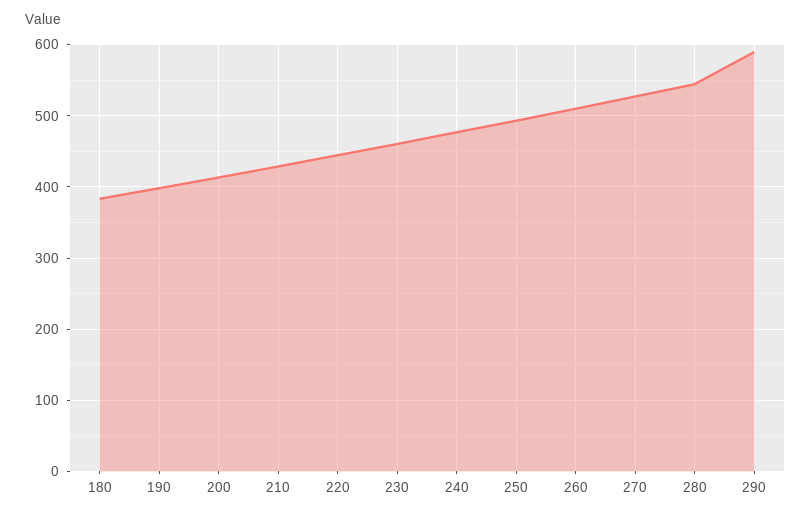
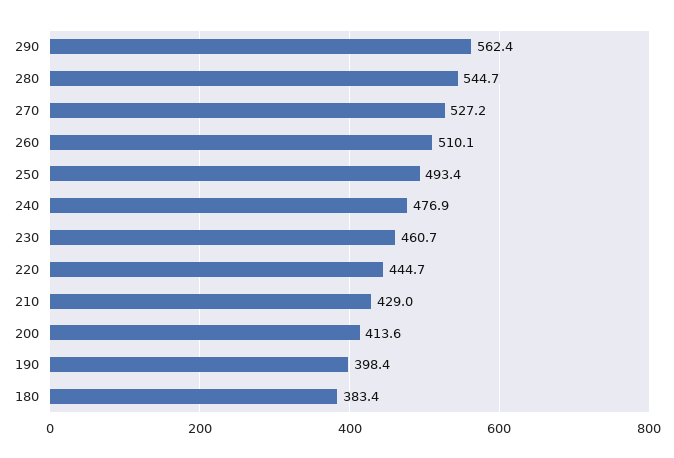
290: 590 -> 562.4

